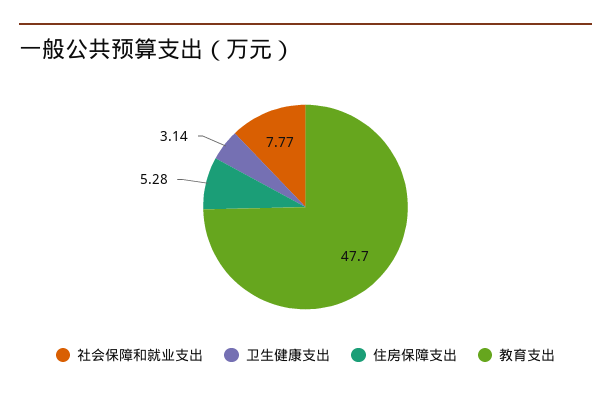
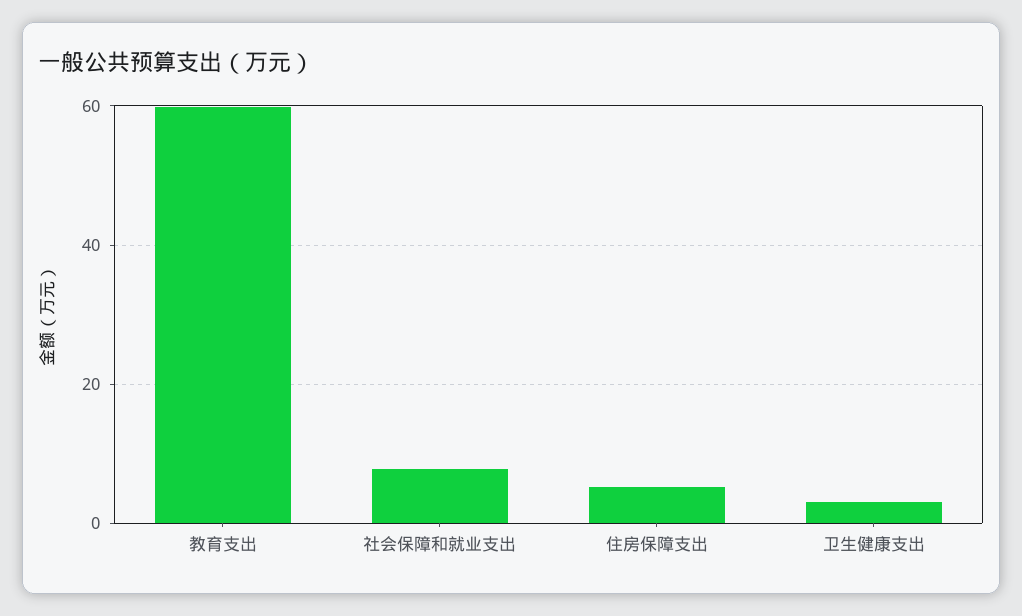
教育支出: 47.7 -> 60

